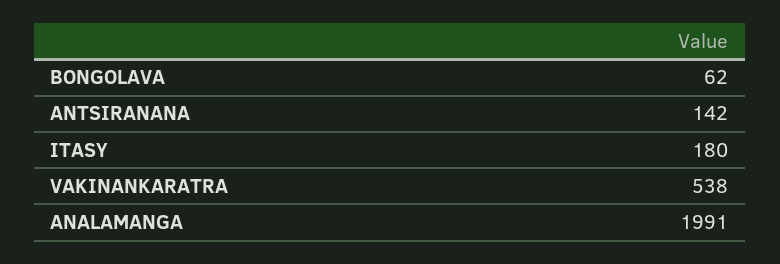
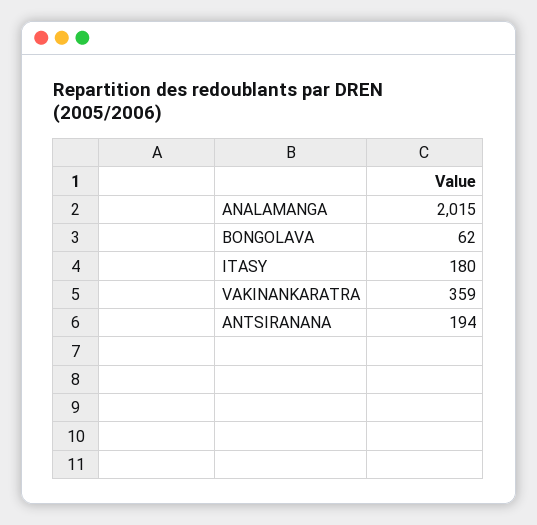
ANTSIRANANA: 142 -> 194
VAKINANKARATRA: 538 -> 359
ANALAMANGA: 1991 -> 2015

